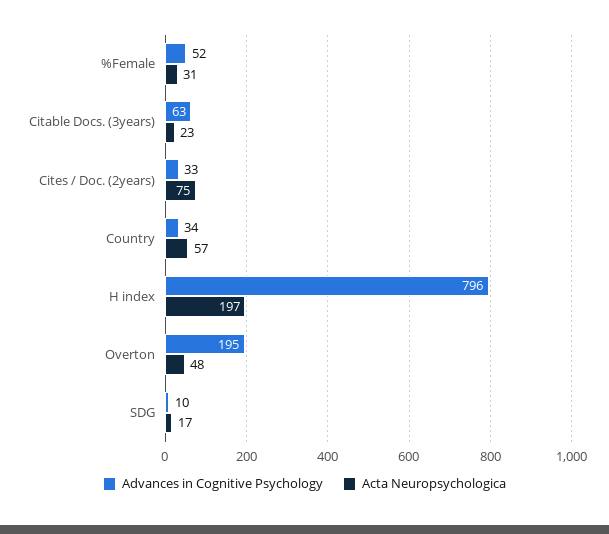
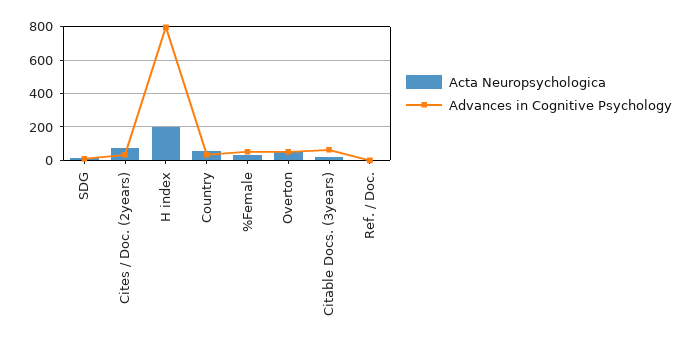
Advances in Cognitive Psychology, Overton: 195 -> 50
Acta Neuropsychologica, Ref. / Doc.: none -> 0
Advances in Cognitive Psychology, Ref. / Doc.: none -> 0

